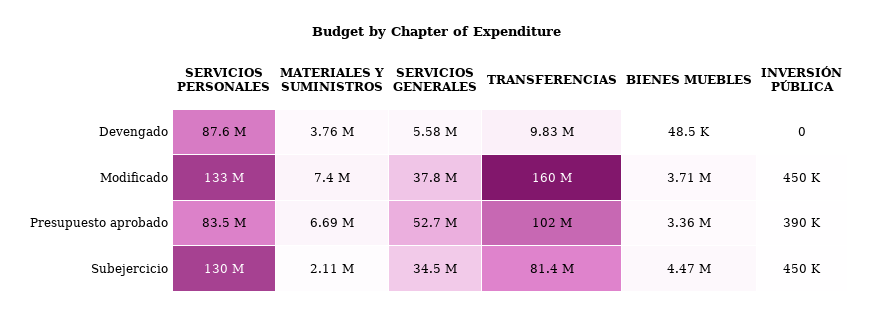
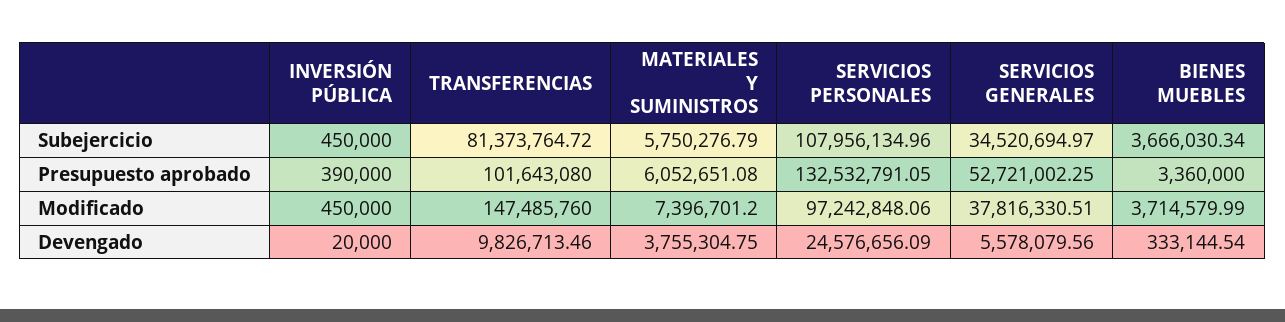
SERVICIOS PERSONALES, Devengado: 87600000 -> 24576656.09
BIENES MUEBLES, Devengado: 48500 -> 333144.54
INVERSIÓN PÚBLICA, Devengado: 0 -> 20000
SERVICIOS PERSONALES, Modificado: 133000000 -> 97242848.06
TRANSFERENCIAS, Modificado: 160000000 -> 147485760
SERVICIOS PERSONALES, Presupuesto aprobado: 83500000 -> 132532791.05
MATERIALES Y SUMINISTROS, Presupuesto aprobado: 6690000 -> 6052651.08
SERVICIOS PERSONALES, Subejercicio: 130000000 -> 107956134.96
MATERIALES Y SUMINISTROS, Subejercicio: 2110000 -> 5750276.79
BIENES MUEBLES, Subejercicio: 4470000 -> 3666030.34

